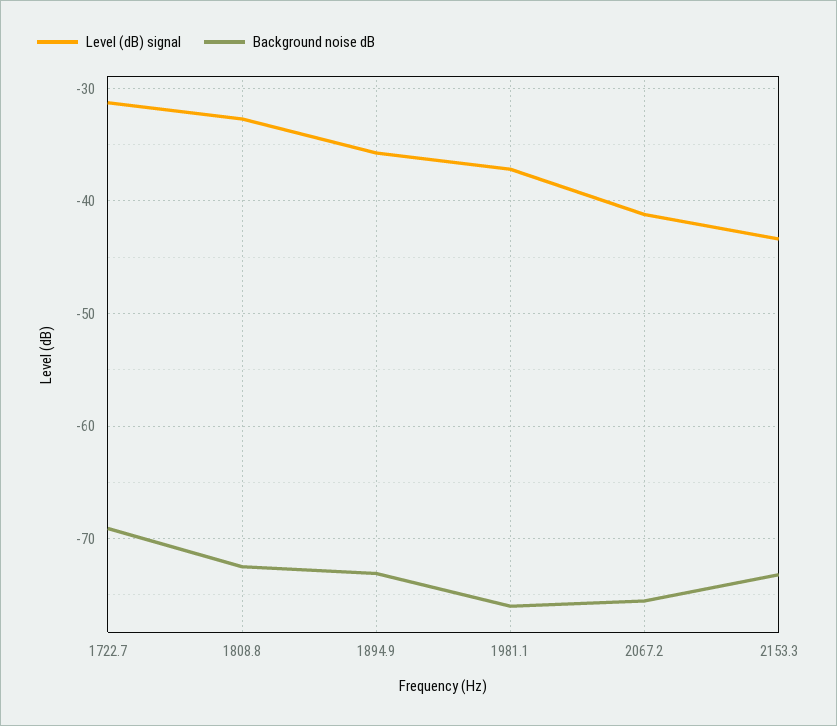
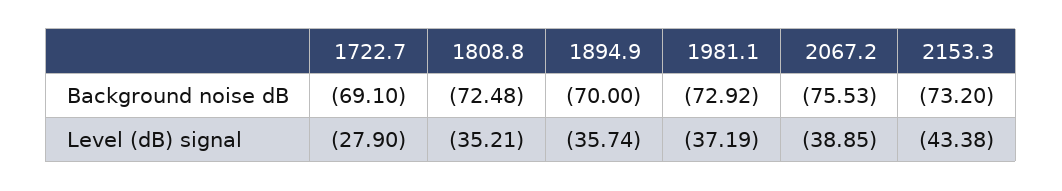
Level (dB) signal, 1722.7: -31 -> -27.9
Level (dB) signal, 1808.8: -33 -> -35.21
Background noise dB, 1894.9: -73 -> -70
Background noise dB, 1981.1: -76 -> -72.92
Level (dB) signal, 2067.2: -41 -> -38.85

